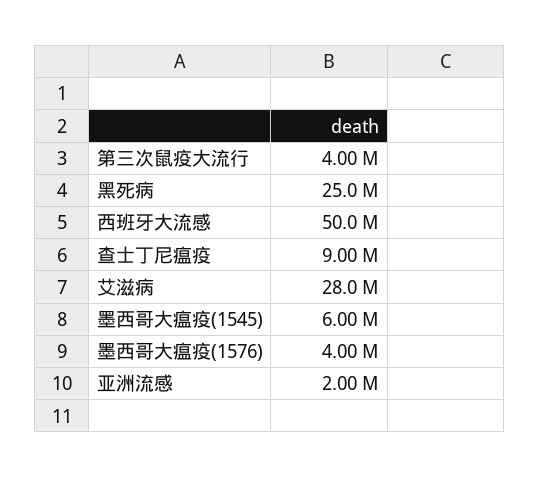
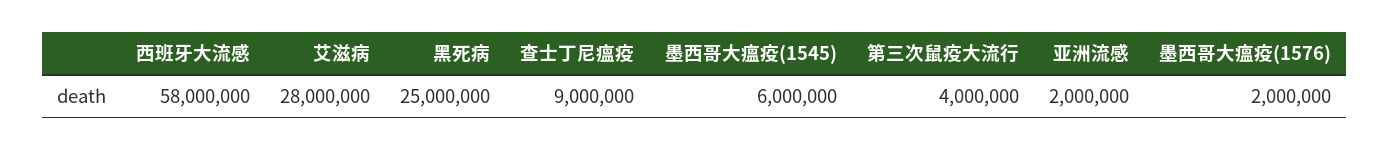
西班牙大流感: 50000000 -> 58000000
墨西哥大瘟疫(1576): 4000000 -> 2000000

